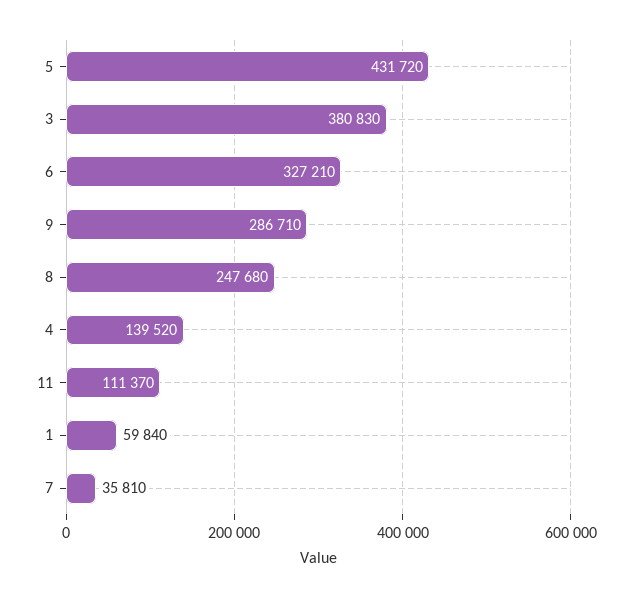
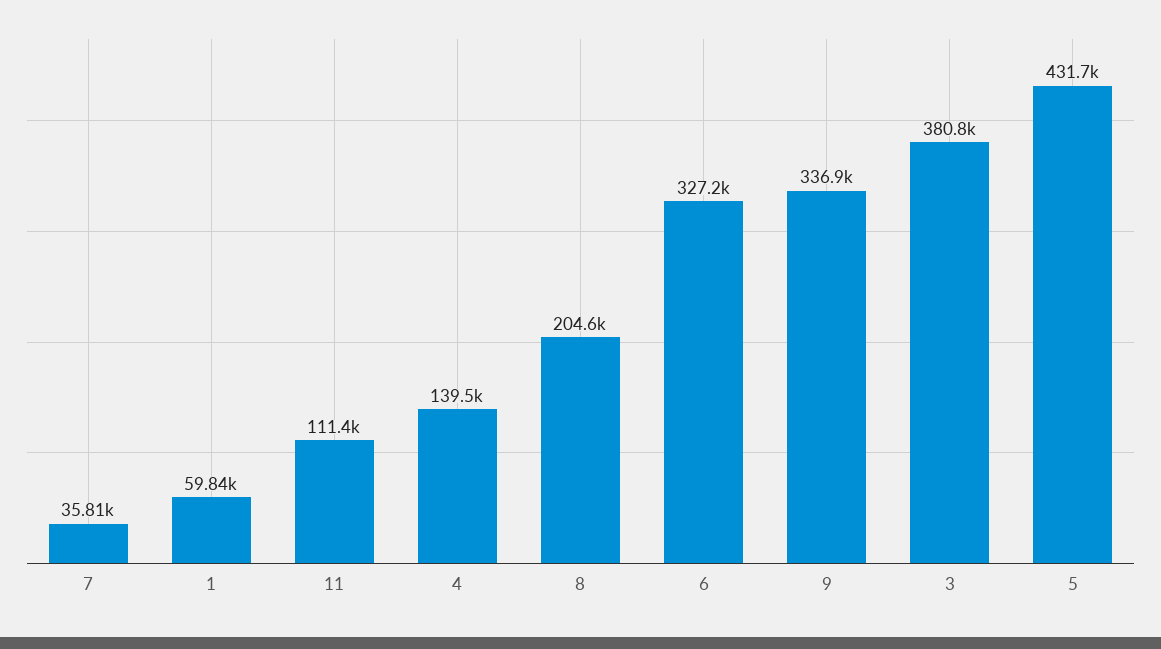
9: 286710 -> 336900
8: 247680 -> 204600

